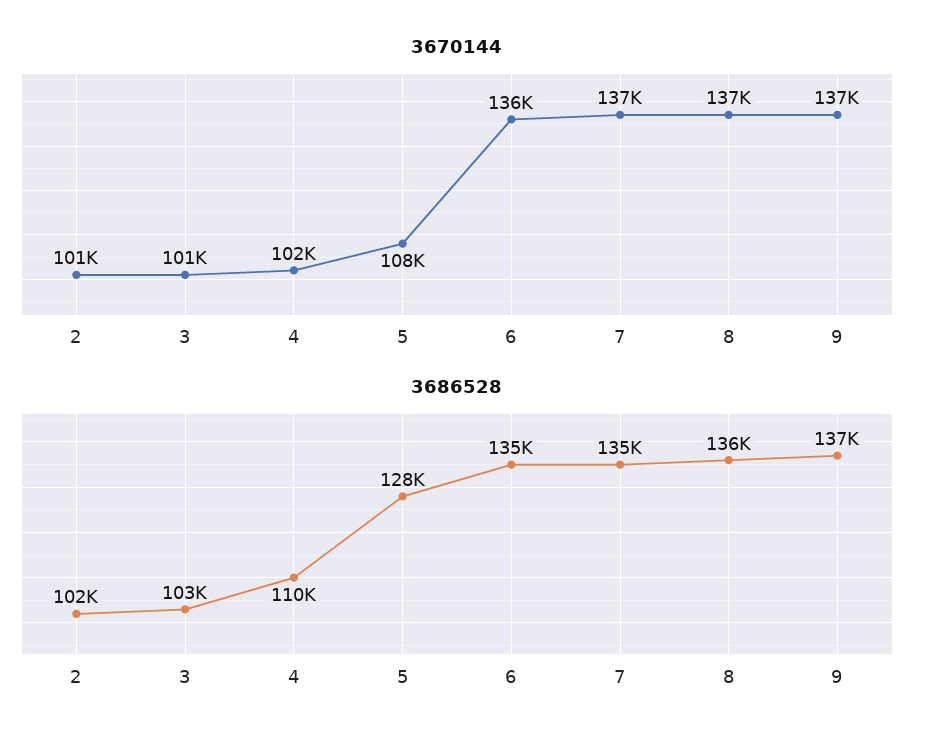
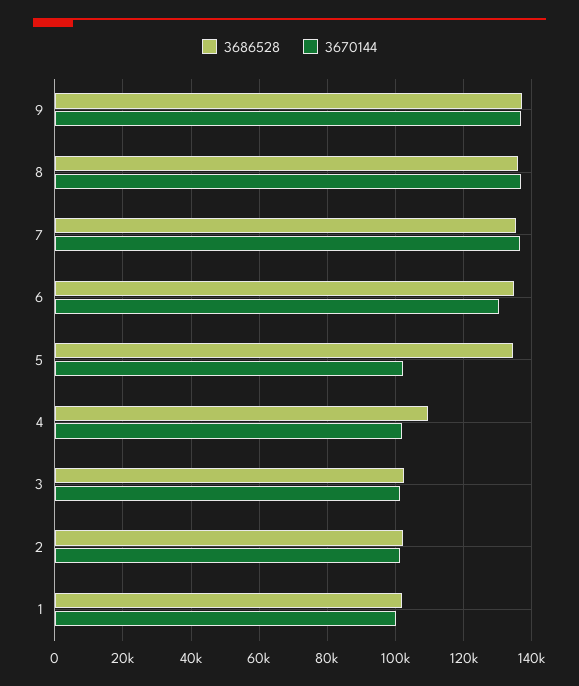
3670144, 5: 108000 -> 102000
3670144, 6: 136000 -> 130000
3686528, 5: 128000 -> 134000
3686528, 1: none -> 102000
3670144, 1: none -> 100000

